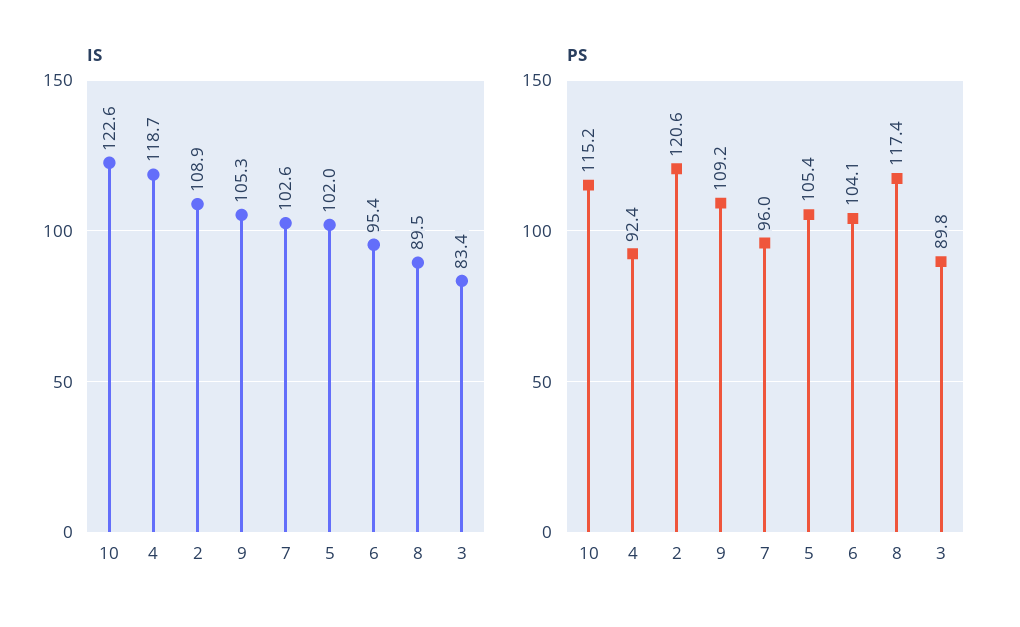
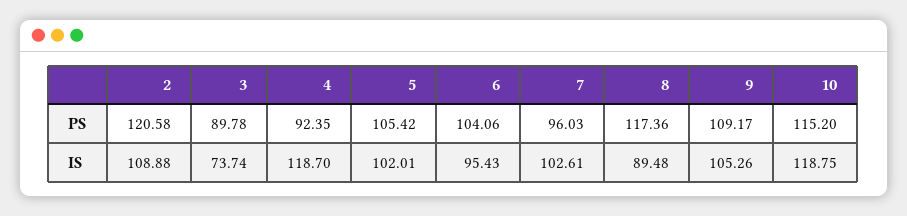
IS, 10: 122.6 -> 118.75
IS, 3: 83.4 -> 73.74

